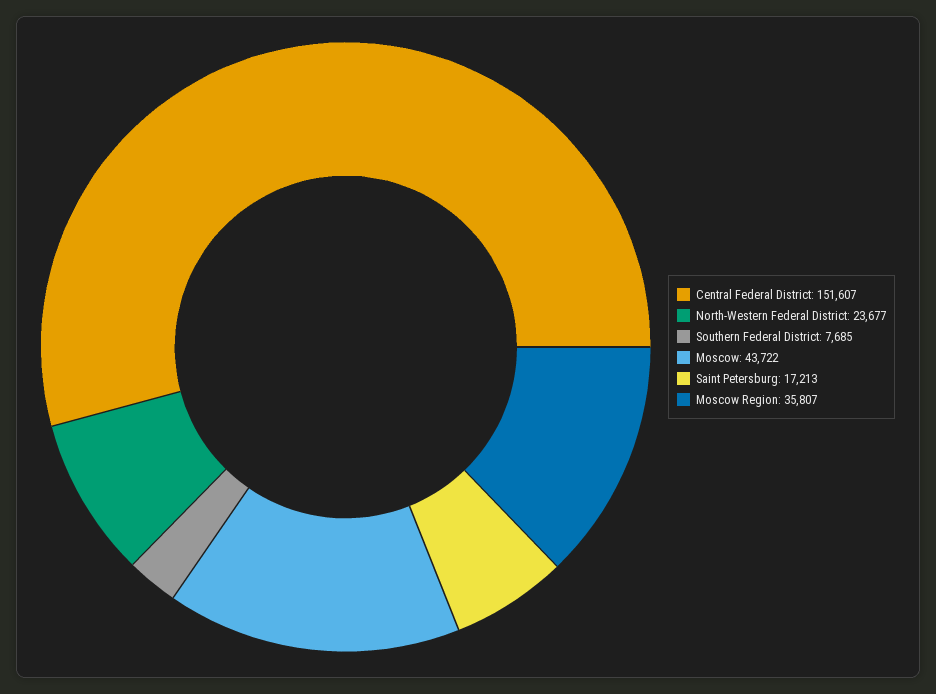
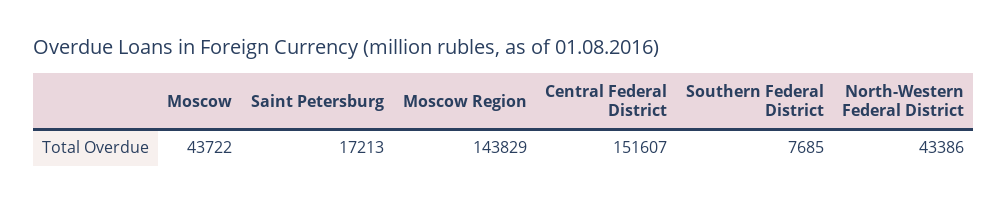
North-Western Federal District: 23677 -> 43386
Moscow Region: 35807 -> 143829

